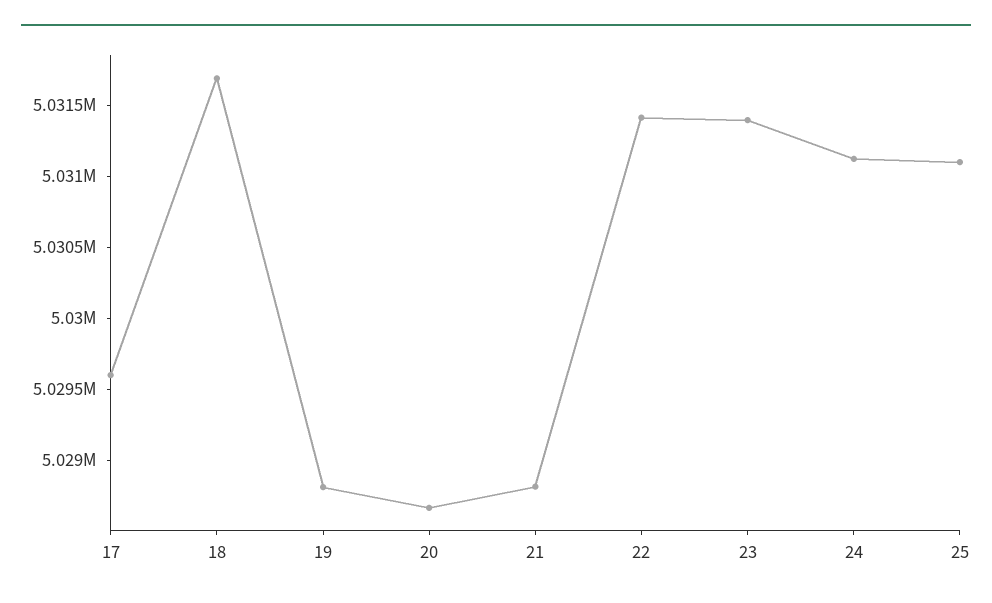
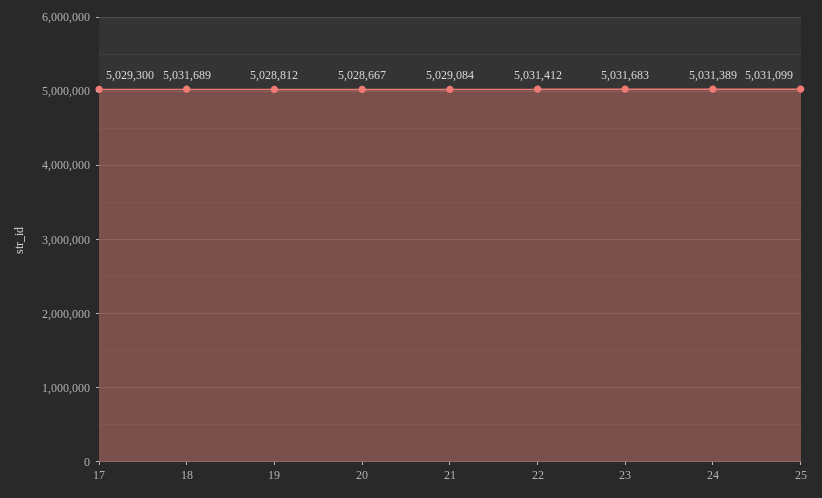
17: 5029600 -> 5029300
21: 5028800 -> 5029084
23: 5031400 -> 5031683
24: 5031100 -> 5031389

